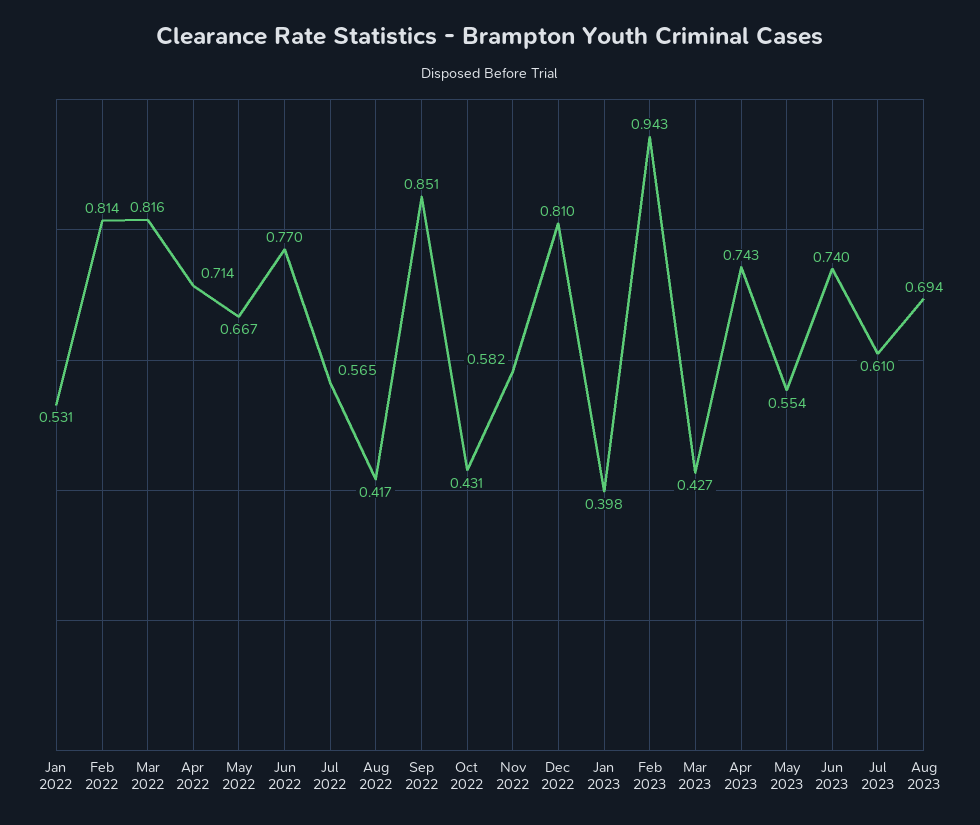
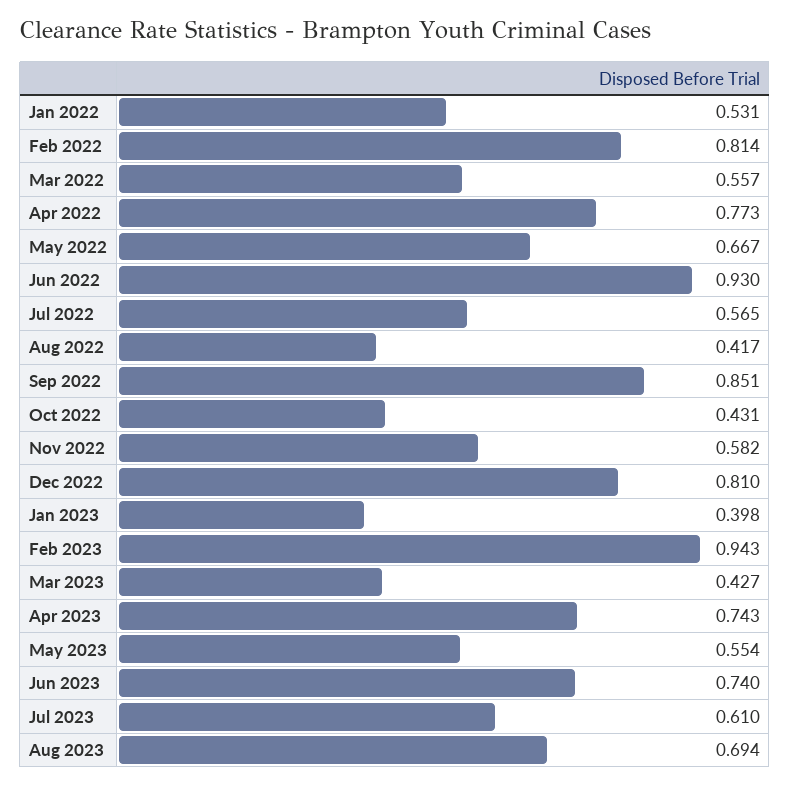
Mar 2022: 0.816 -> 0.557
Apr 2022: 0.714 -> 0.773
Jun 2022: 0.77 -> 0.93

